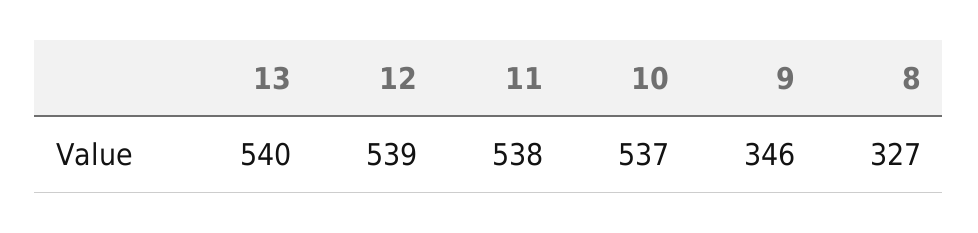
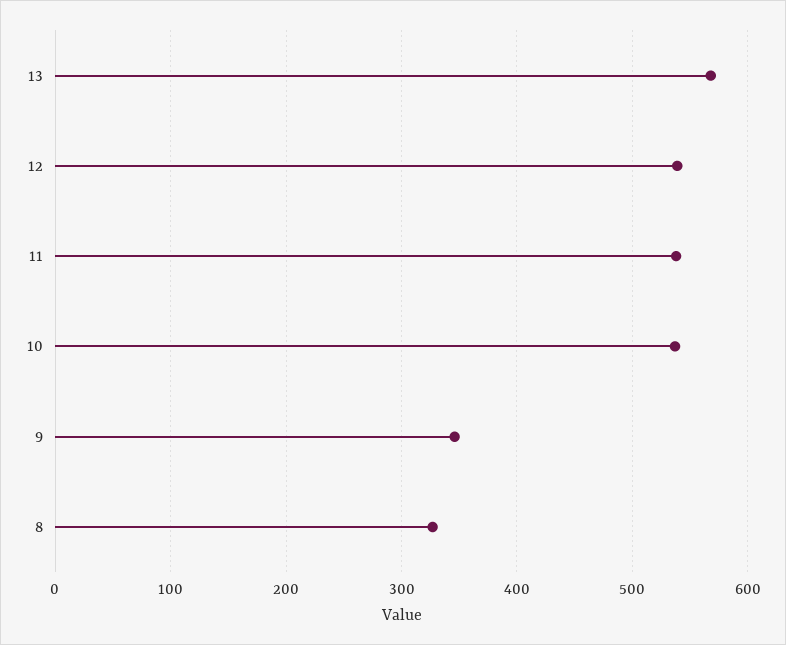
13: 540 -> 570

